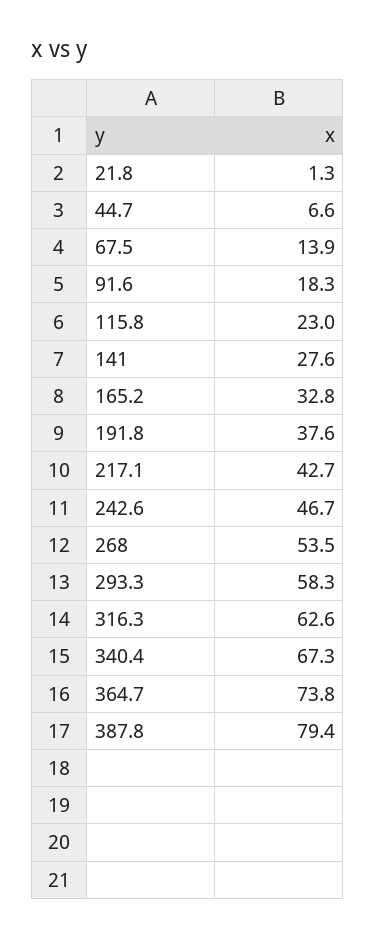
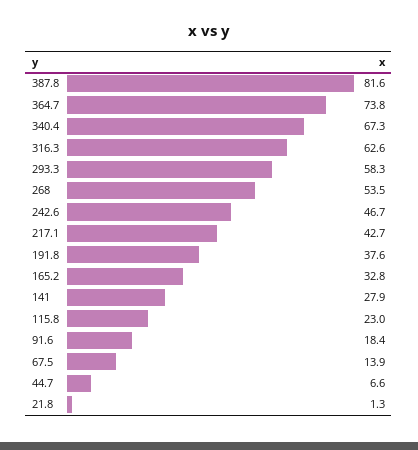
91.6: 18.3 -> 18.4
141: 27.6 -> 27.9
387.8: 79.4 -> 81.6

